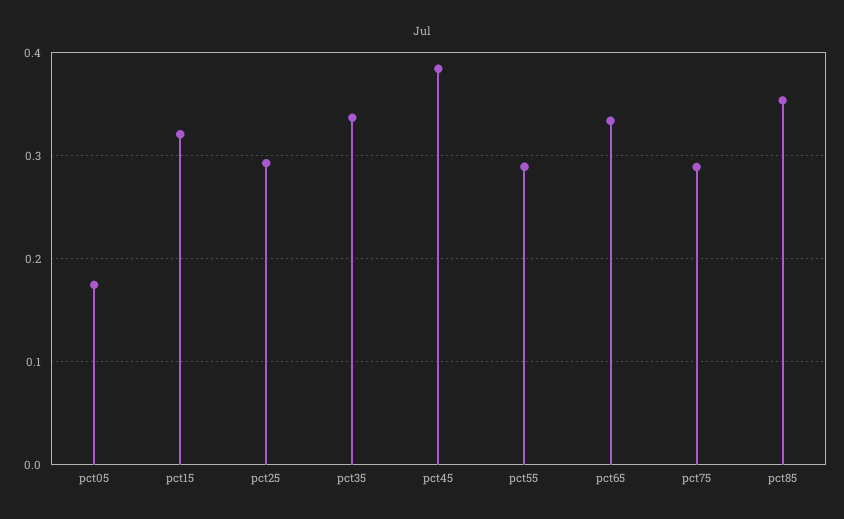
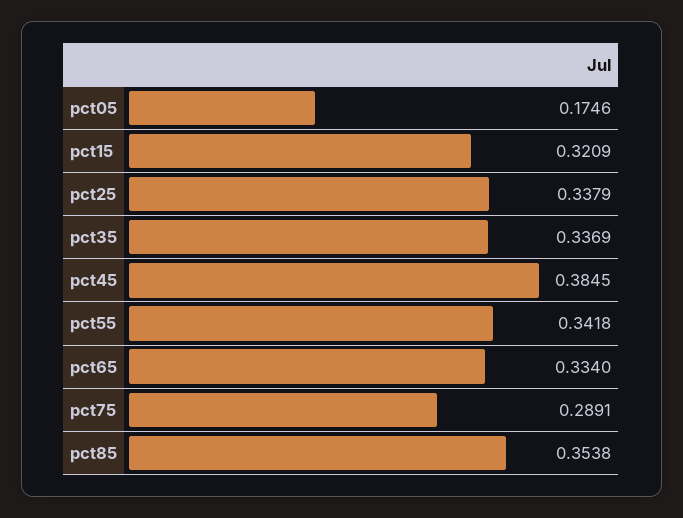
pct25: 0.29 -> 0.3379
pct55: 0.29 -> 0.3418

